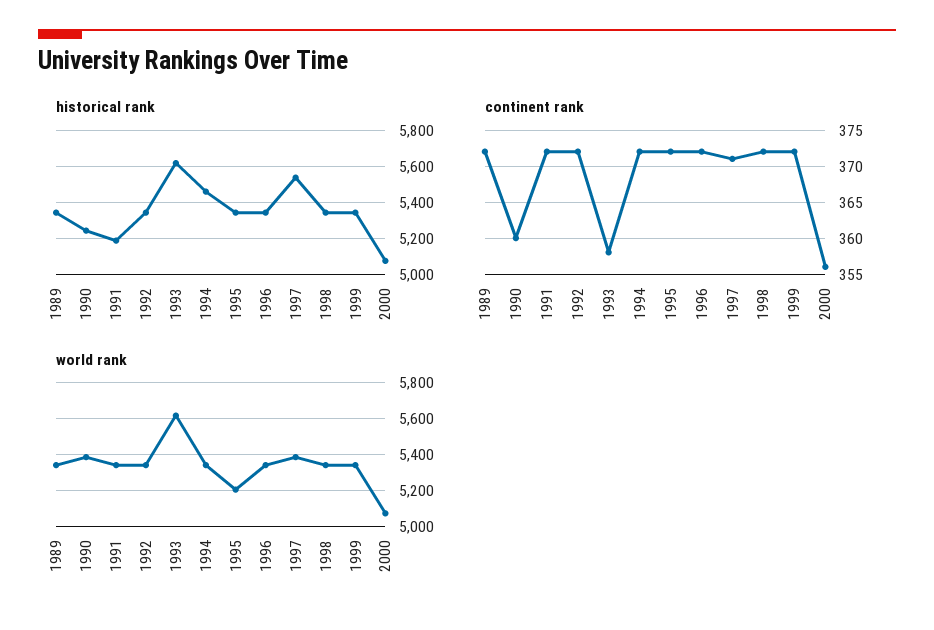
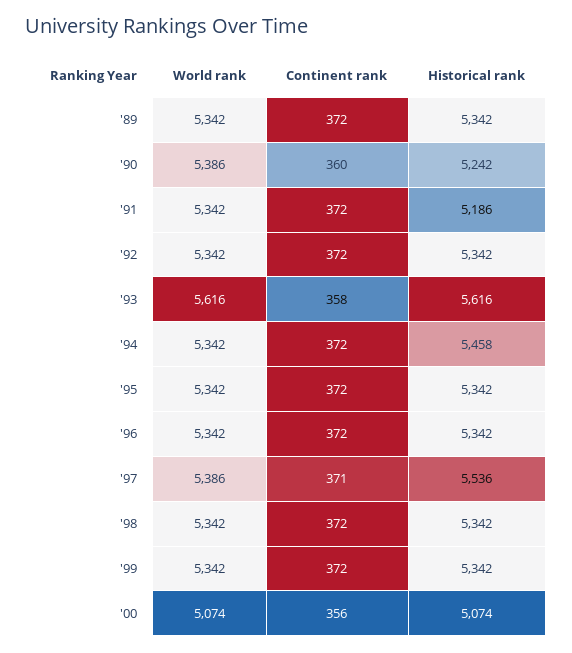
world rank, 1995: 5200 -> 5342

